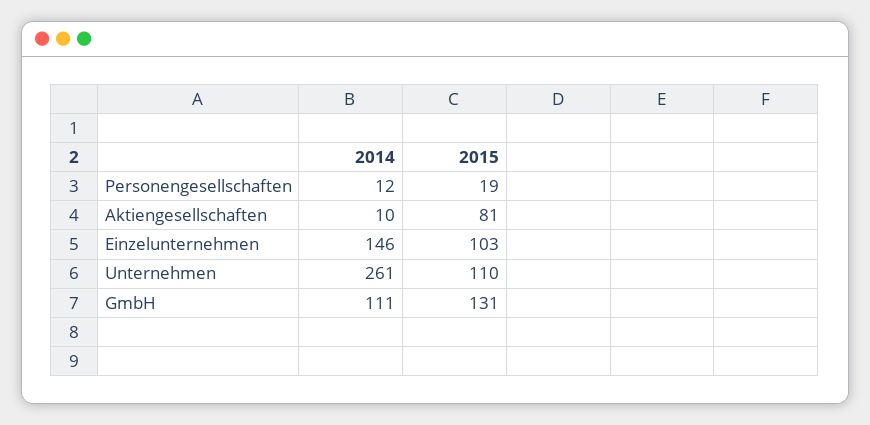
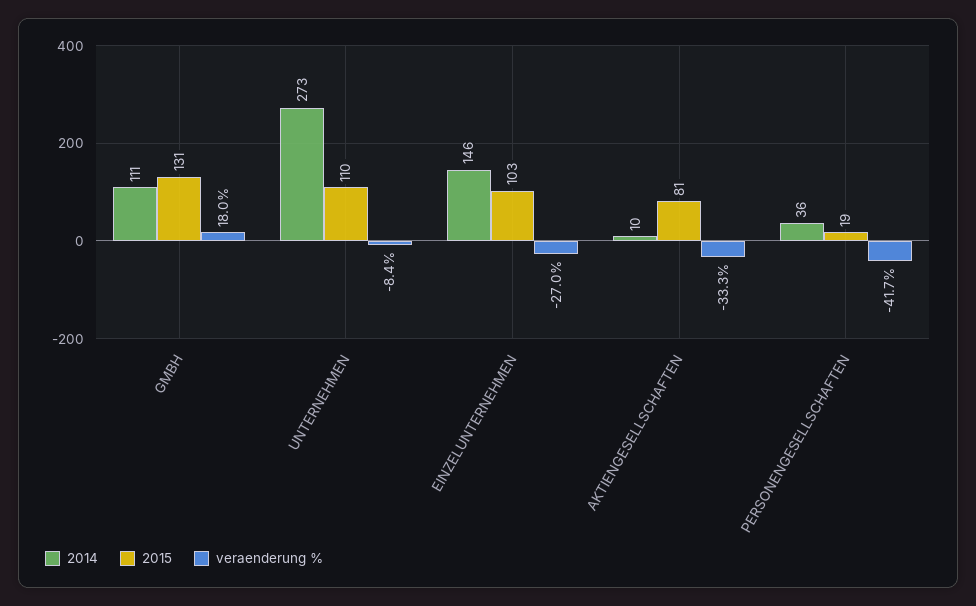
2014, Personengesellschaften: 12 -> 36
2014, Unternehmen: 261 -> 273
veraenderung %, GmbH: none -> 18
veraenderung %, Unternehmen: none -> -8.4
veraenderung %, Einzelunternehmen: none -> -27
veraenderung %, Aktiengesellschaften: none -> -33.3
veraenderung %, Personengesellschaften: none -> -41.7

